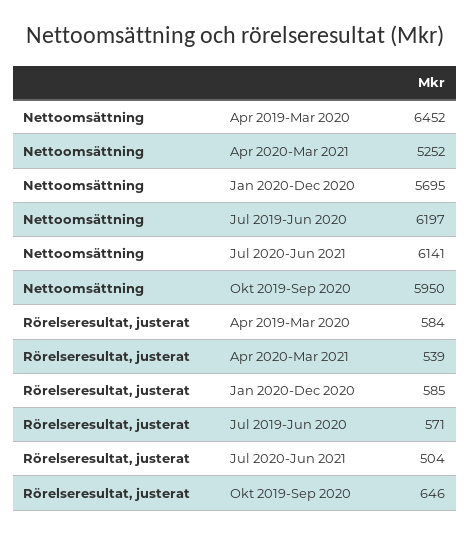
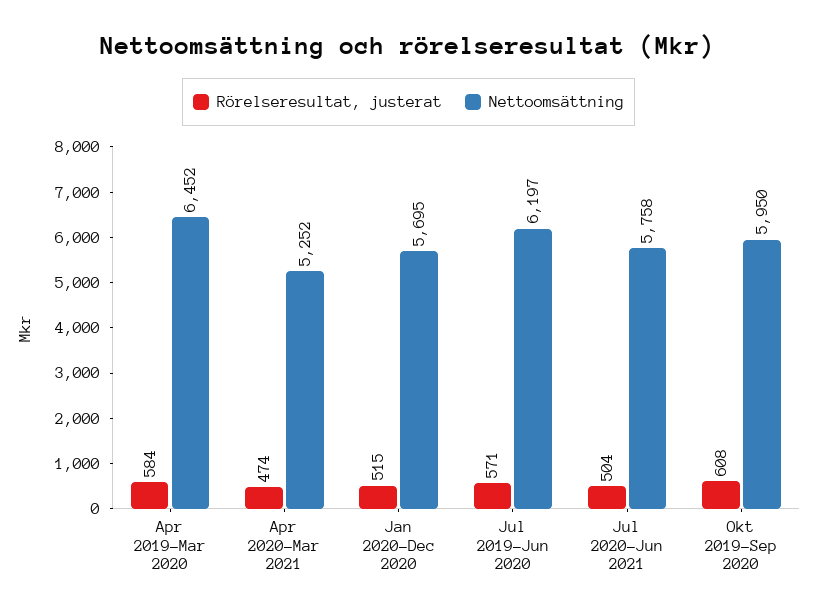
Nettoomsättning, Jul 2020-Jun 2021: 6141 -> 5758
Rörelseresultat, justerat, Apr 2020-Mar 2021: 539 -> 474
Rörelseresultat, justerat, Jan 2020-Dec 2020: 585 -> 515
Rörelseresultat, justerat, Okt 2019-Sep 2020: 646 -> 608

